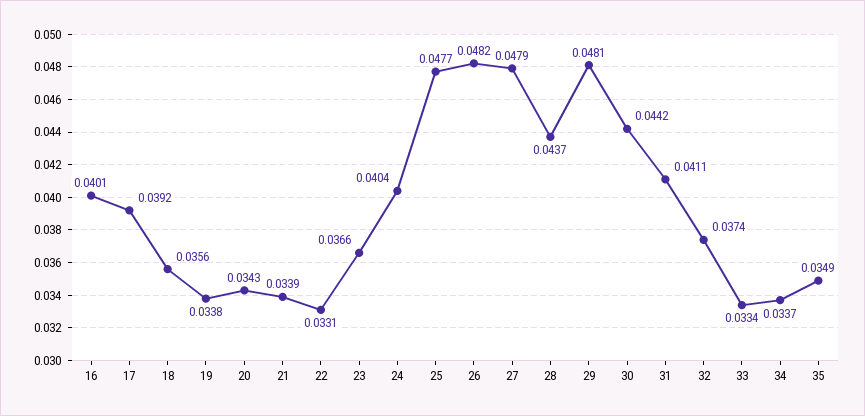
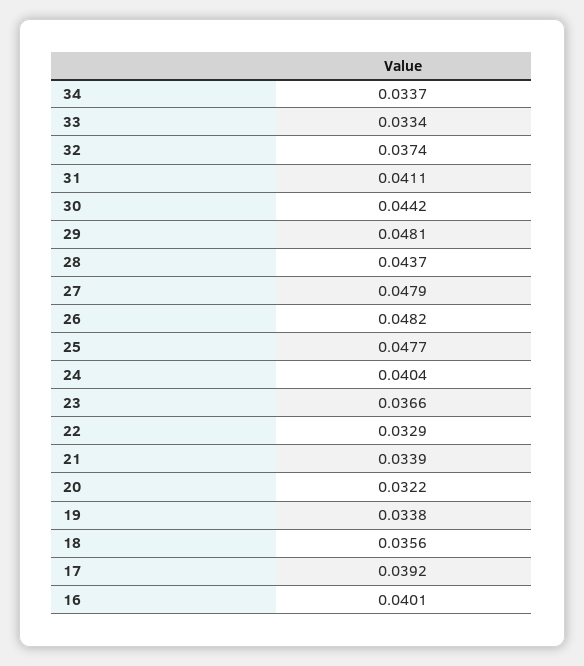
20: 0.0343 -> 0.0322
22: 0.0331 -> 0.0329
35: 0.0349 -> none

